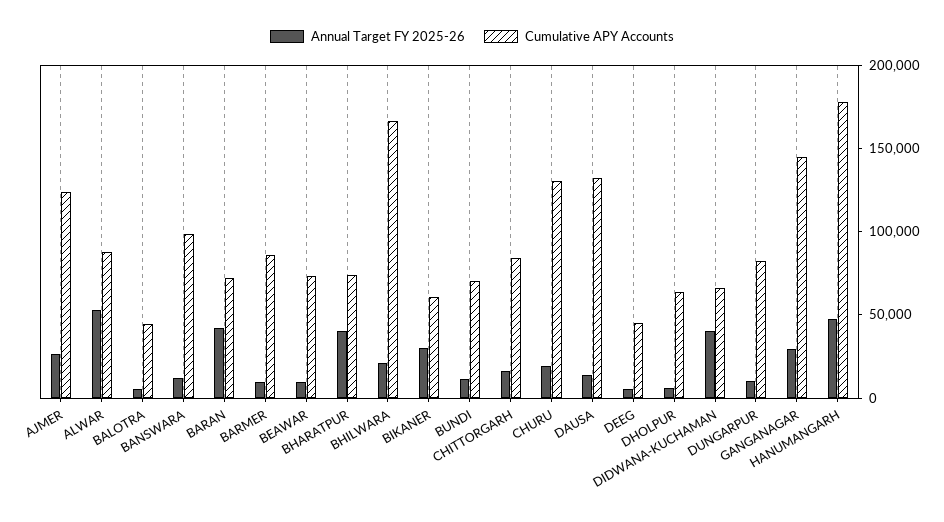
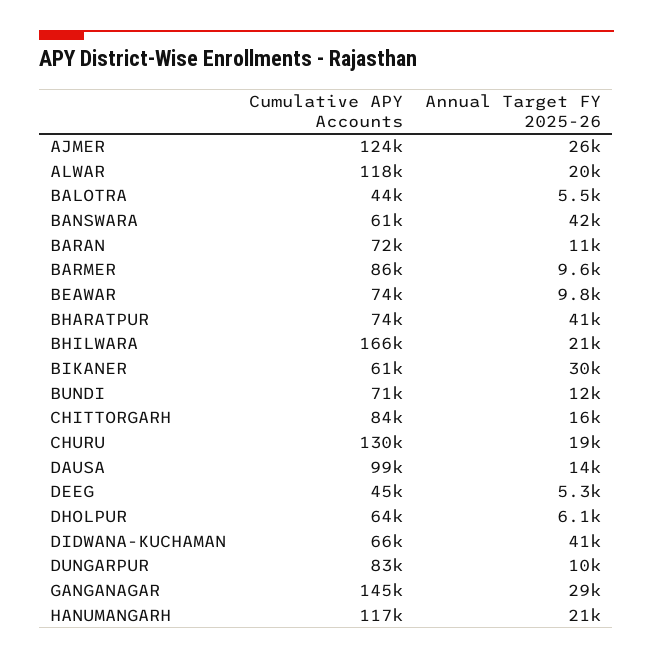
Annual Target FY 2025-26, ALWAR: 50000 -> 20000
Cumulative APY Accounts, ALWAR: 90000 -> 118000
Annual Target FY 2025-26, BANSWARA: 10000 -> 42000
Cumulative APY Accounts, BANSWARA: 100000 -> 61000
Annual Target FY 2025-26, BARAN: 40000 -> 11000
Cumulative APY Accounts, DAUSA: 130000 -> 99000
Annual Target FY 2025-26, HANUMANGARH: 50000 -> 21000
Cumulative APY Accounts, HANUMANGARH: 180000 -> 117000

